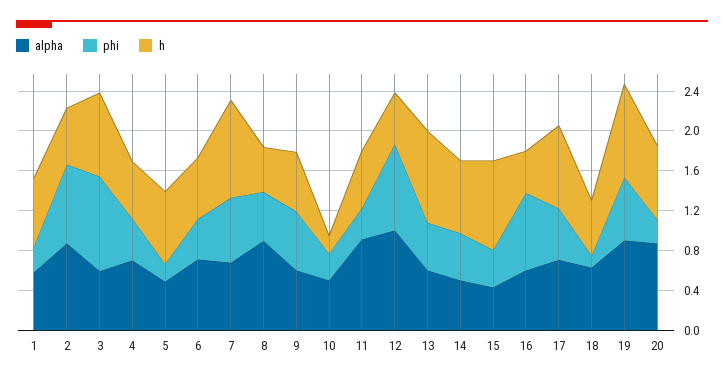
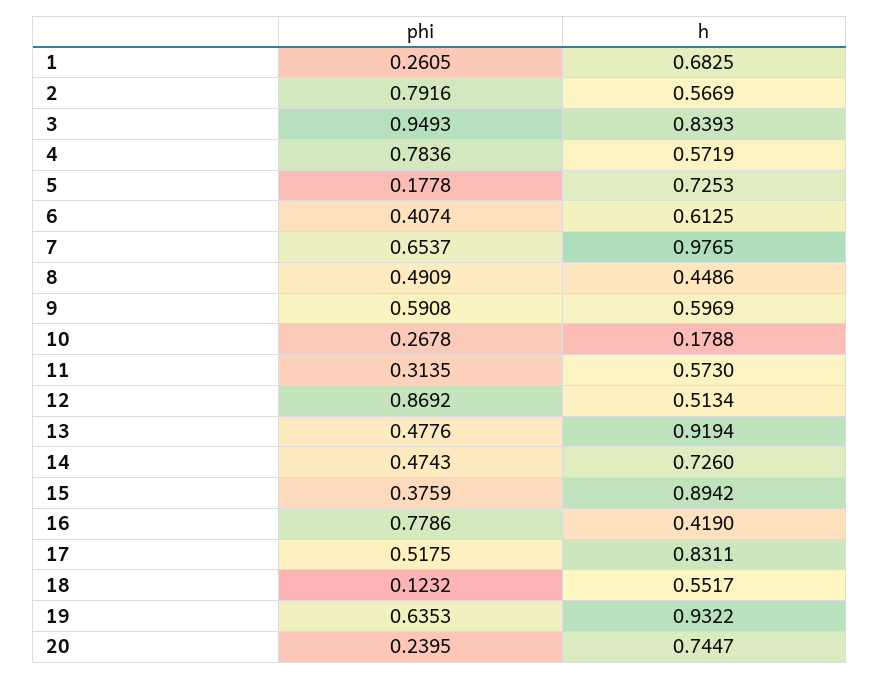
alpha, 1: 0.6 -> none
alpha, 2: 0.9 -> none
alpha, 3: 0.6 -> none
alpha, 4: 0.7 -> none
phi, 4: 0.4 -> 0.7836
alpha, 5: 0.5 -> none
alpha, 6: 0.7 -> none
alpha, 7: 0.7 -> none
alpha, 8: 0.9 -> none
alpha, 9: 0.6 -> none
alpha, 10: 0.5 -> none
alpha, 11: 0.9 -> none
alpha, 12: 1 -> none
alpha, 13: 0.6 -> none
alpha, 14: 0.5 -> none
alpha, 15: 0.4 -> none
alpha, 16: 0.6 -> none
alpha, 17: 0.7 -> none
alpha, 18: 0.6 -> none
alpha, 19: 0.9 -> none
alpha, 20: 0.9 -> none

